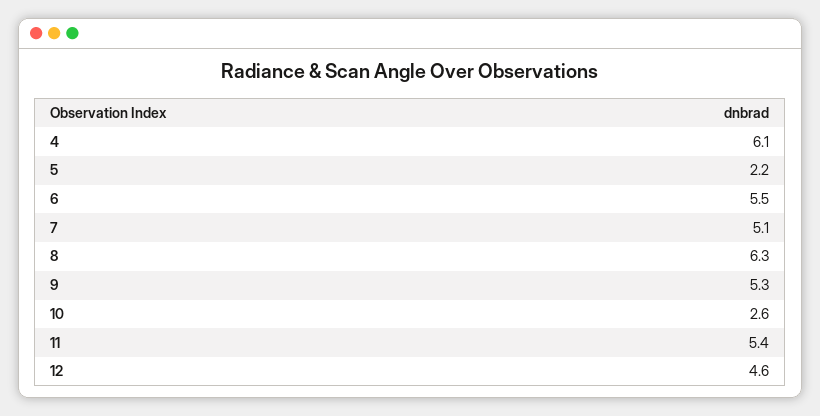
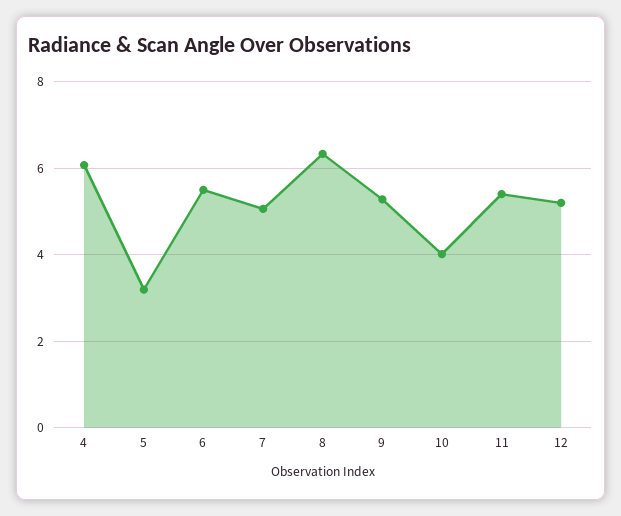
5: 2.2 -> 3.2
10: 2.6 -> 4
12: 4.6 -> 5.2

